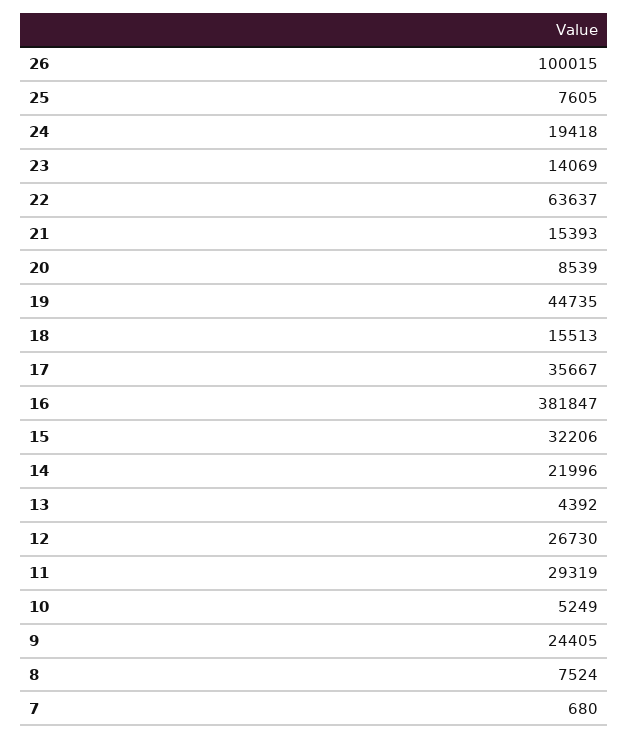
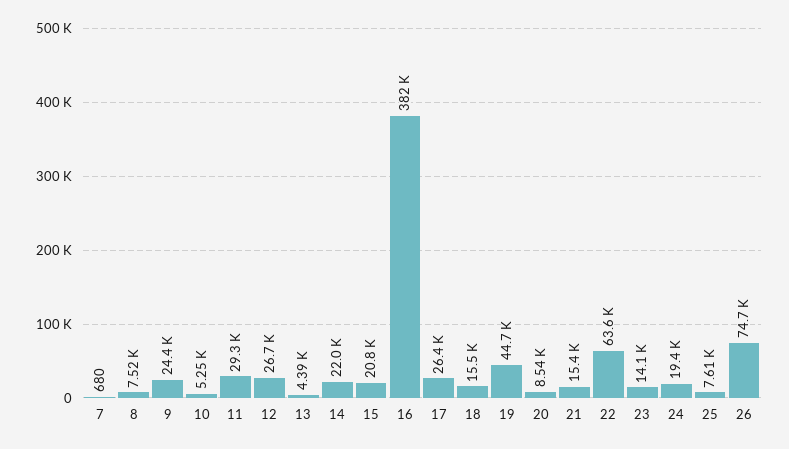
26: 100015 -> 74700
17: 35667 -> 26400
15: 32206 -> 20800

